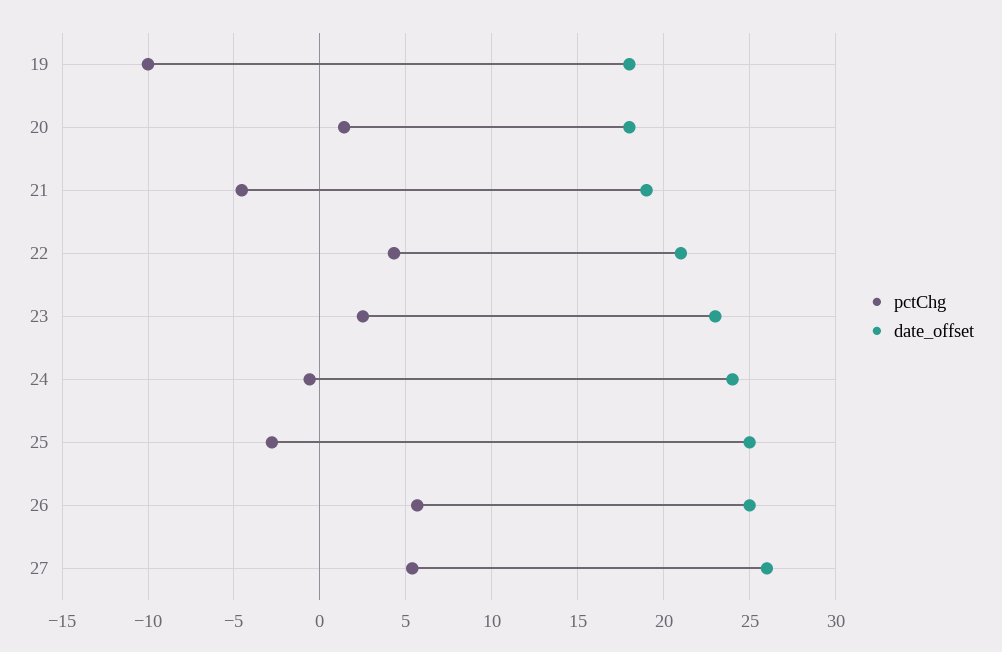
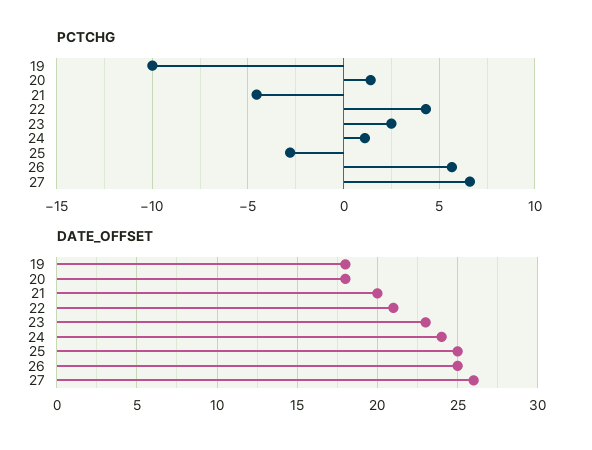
date_offset, 21: 19 -> 20
pctChg, 24: -0.5 -> 1
pctChg, 27: 5.5 -> 6.5

